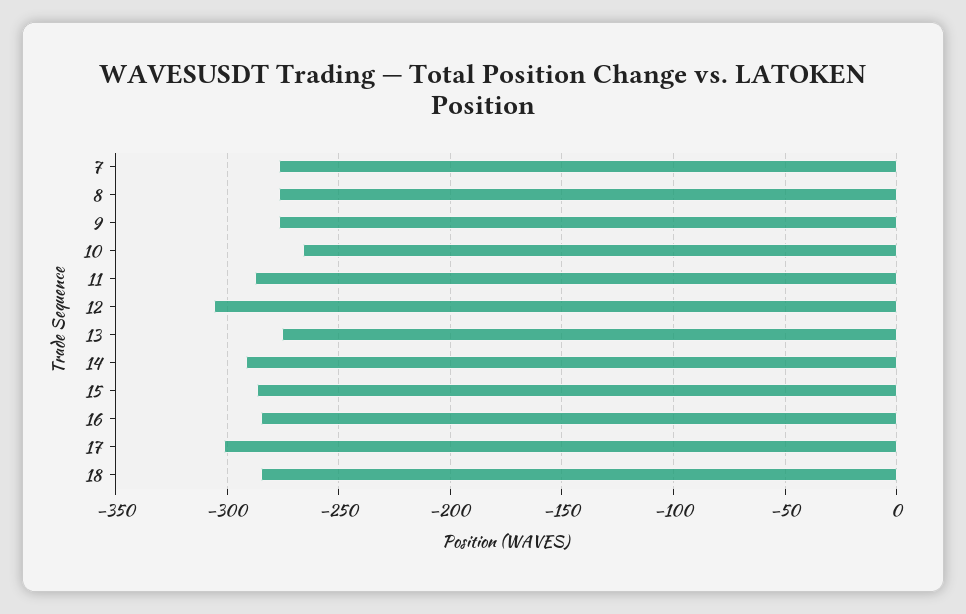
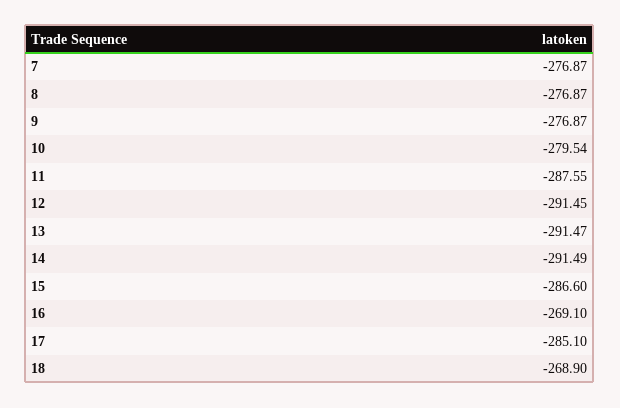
10: -265 -> -279.54
12: -305 -> -291.45
13: -275 -> -291.47
16: -285 -> -269.1
17: -300 -> -285.1
18: -285 -> -268.9

